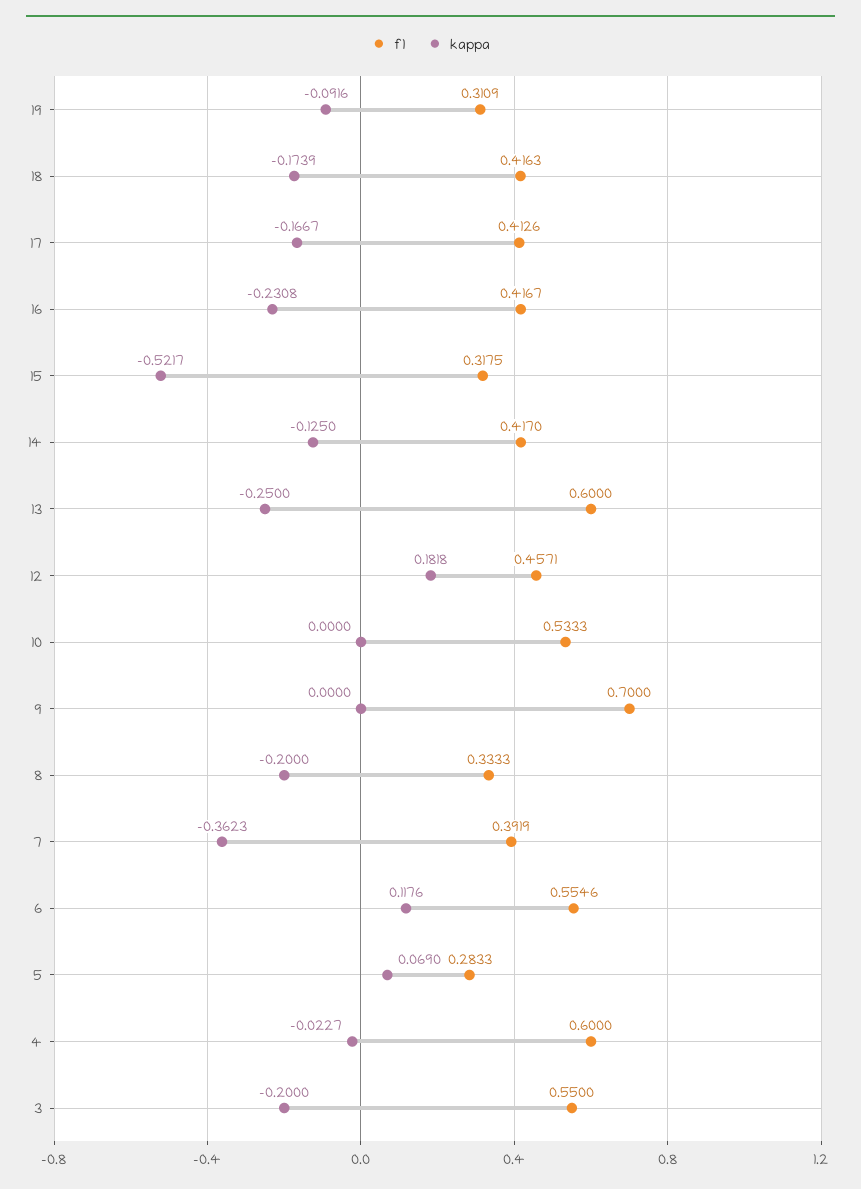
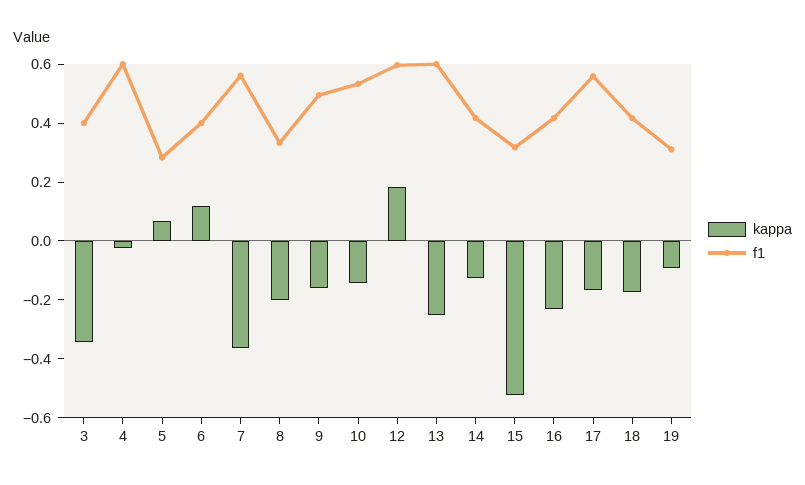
f1, 17: 0.4126 -> 0.55
f1, 12: 0.4571 -> 0.6
kappa, 10: 0 -> -0.15
f1, 9: 0.7 -> 0.5
kappa, 9: 0 -> -0.15
f1, 7: 0.3919 -> 0.55
f1, 6: 0.5546 -> 0.4
f1, 3: 0.55 -> 0.4
kappa, 3: -0.2 -> -0.35

